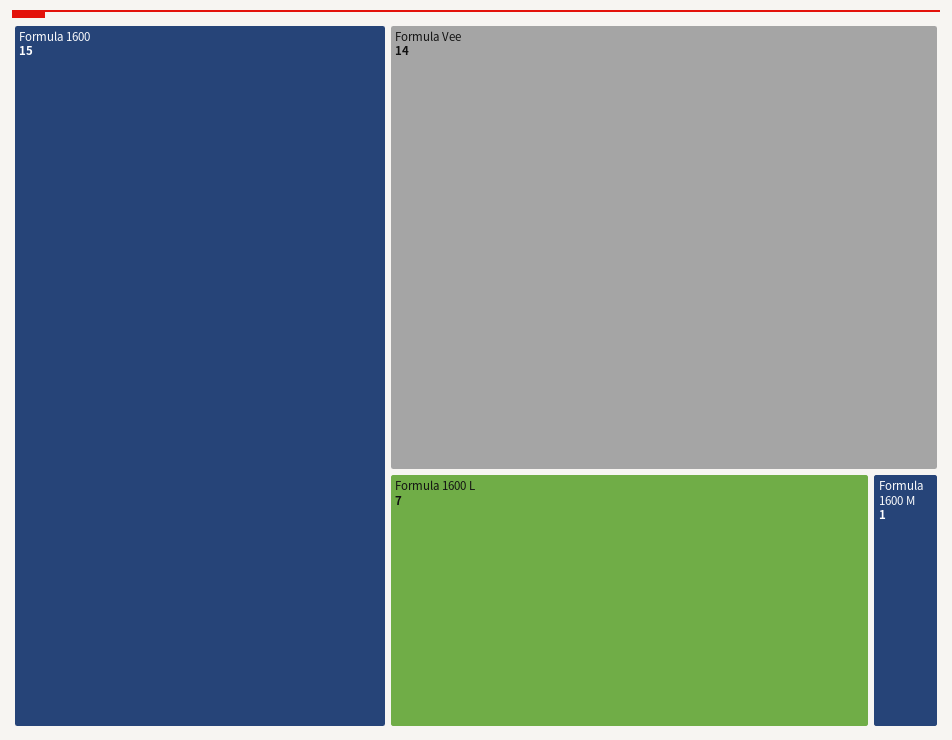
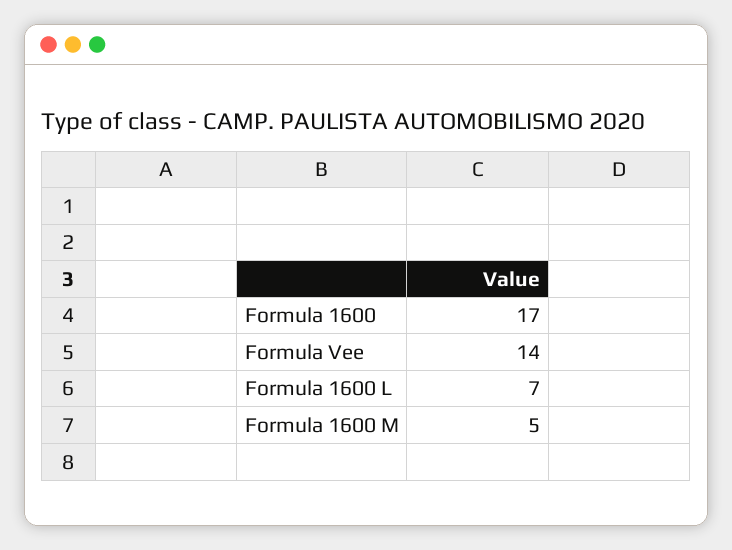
Formula 1600: 15 -> 17
Formula 1600 M: 1 -> 5

